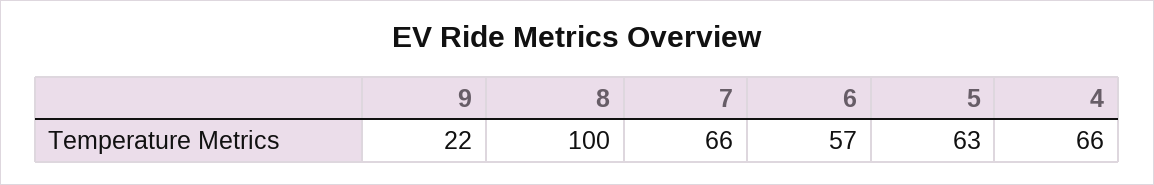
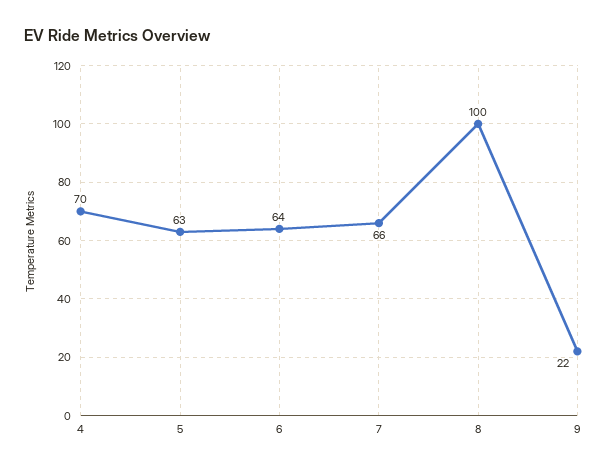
6: 57 -> 64
4: 66 -> 70

